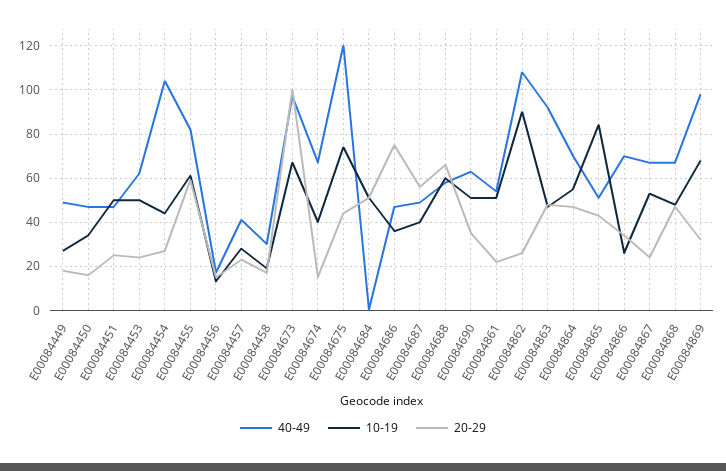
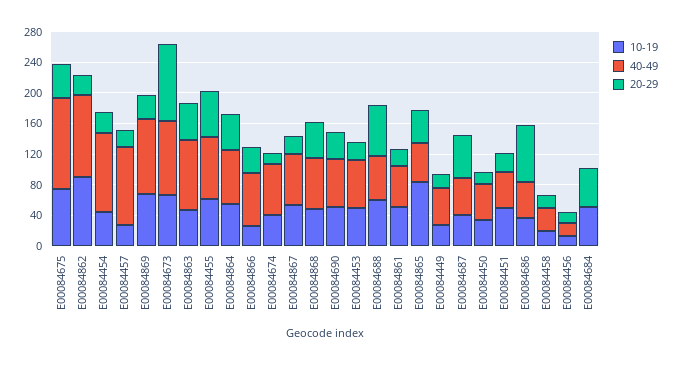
40-49, E00084457: 40 -> 100

